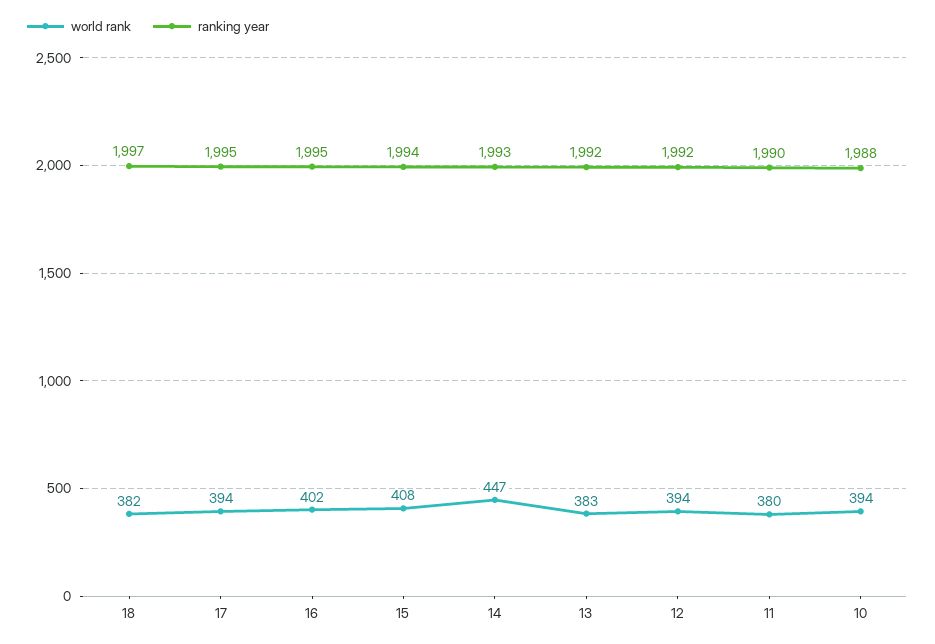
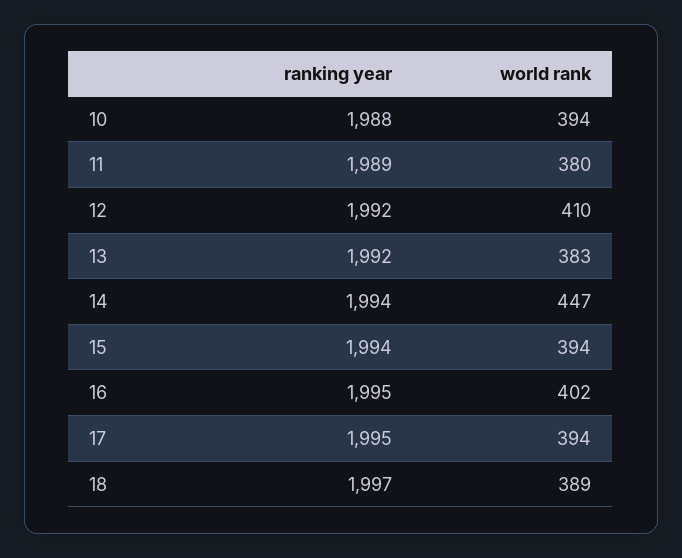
world rank, 18: 382 -> 389
world rank, 15: 408 -> 394
ranking year, 14: 1993 -> 1994
world rank, 12: 394 -> 410
ranking year, 11: 1990 -> 1989

